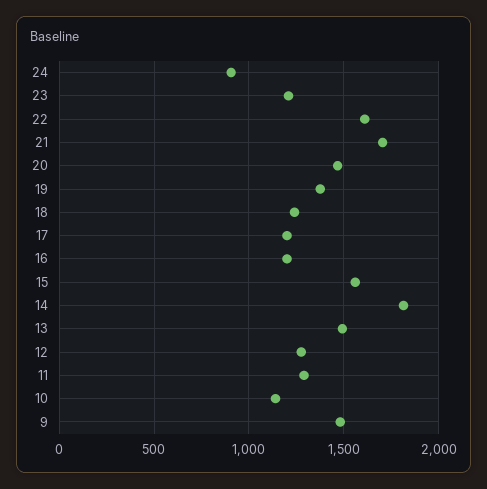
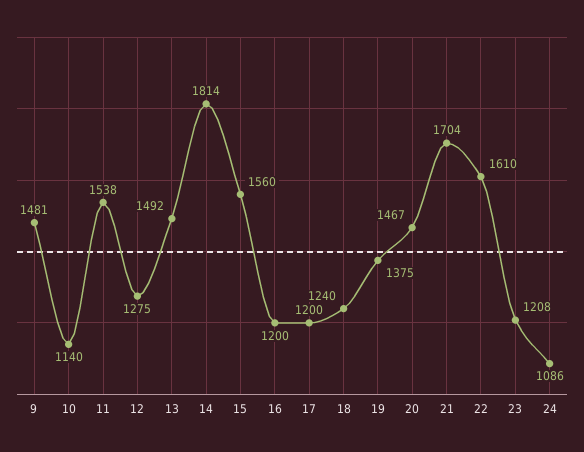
24: 900 -> 1086
11: 1300 -> 1538

